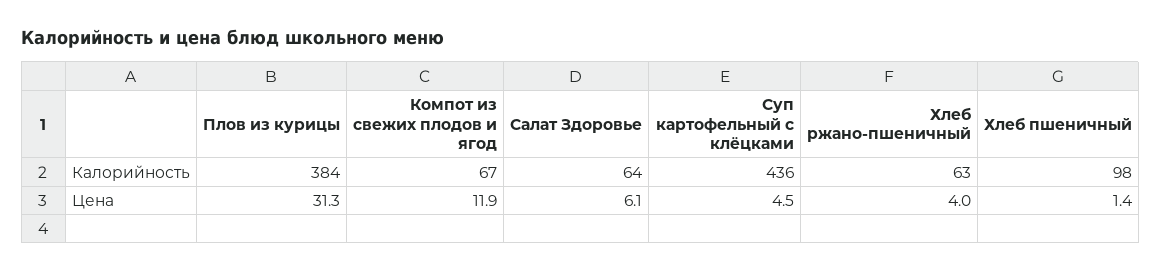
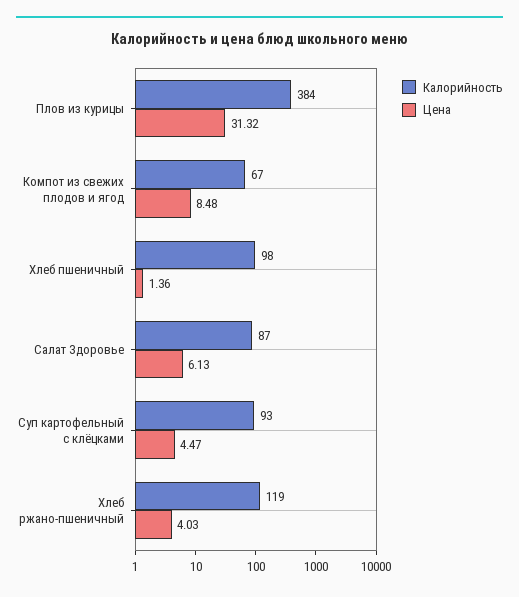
Калорийность, Салат Здоровье: 64 -> 87
Калорийность, Суп картофельный с клёцками: 436 -> 93
Калорийность, Хлеб ржано-пшеничный: 63 -> 119
Цена, Компот из свежих плодов и ягод: 11.9 -> 8.48

